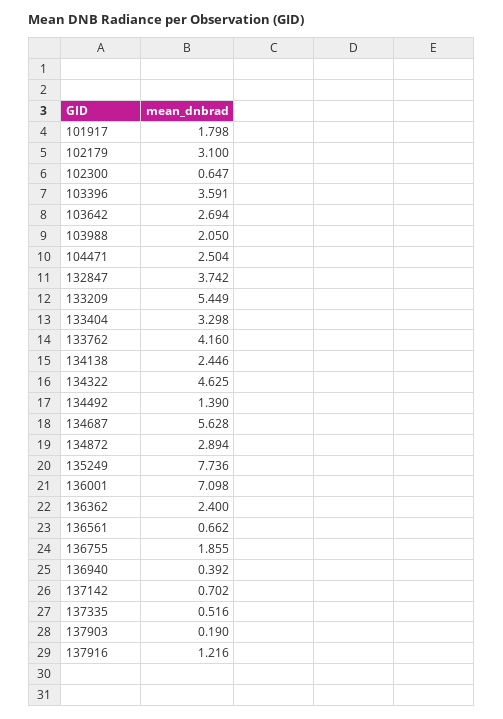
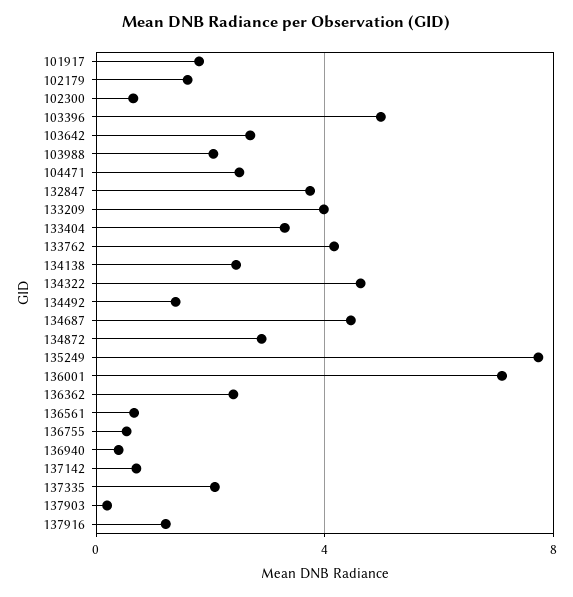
102179: 3.1 -> 1.5
103396: 3.591 -> 5
133209: 5.449 -> 4
134687: 5.628 -> 4.5
136755: 1.855 -> 0.5
137335: 0.516 -> 2

